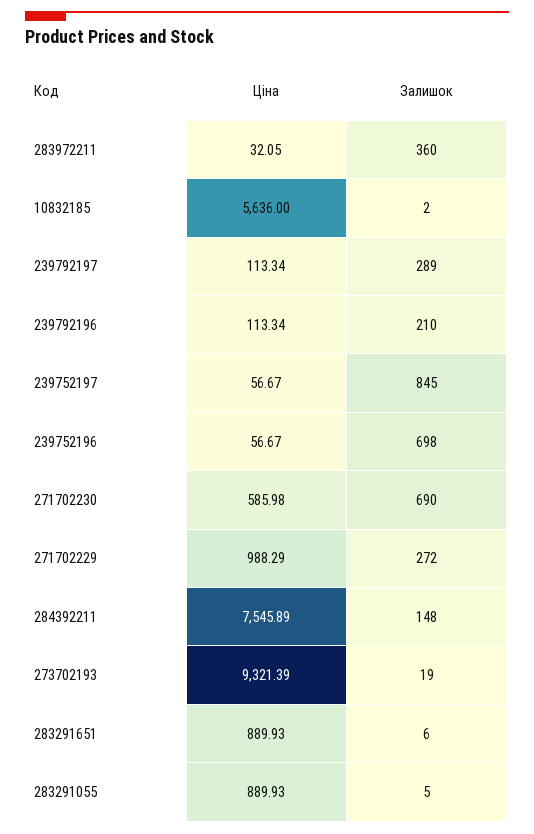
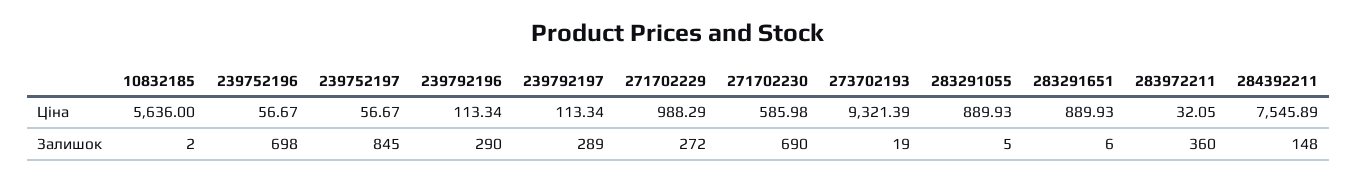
Залишок, 239792196: 210 -> 290

